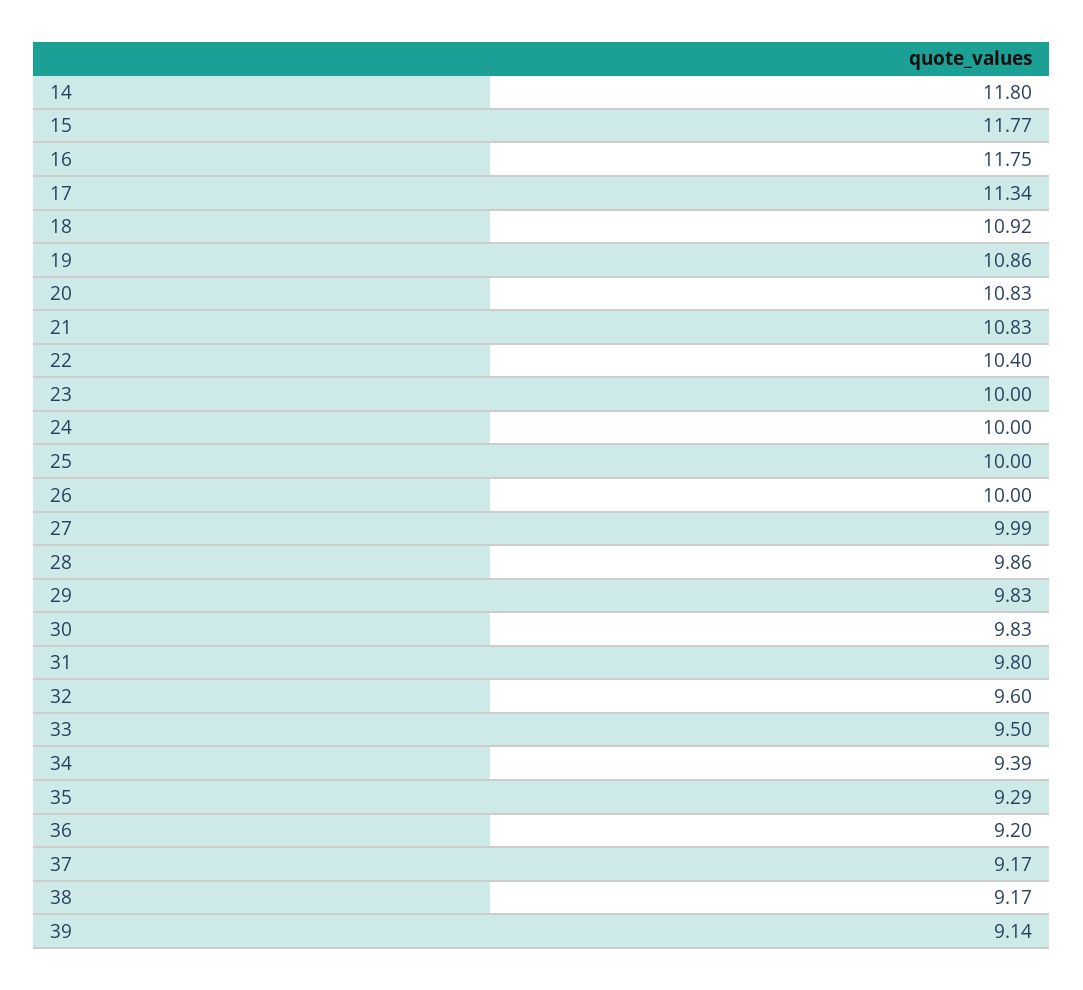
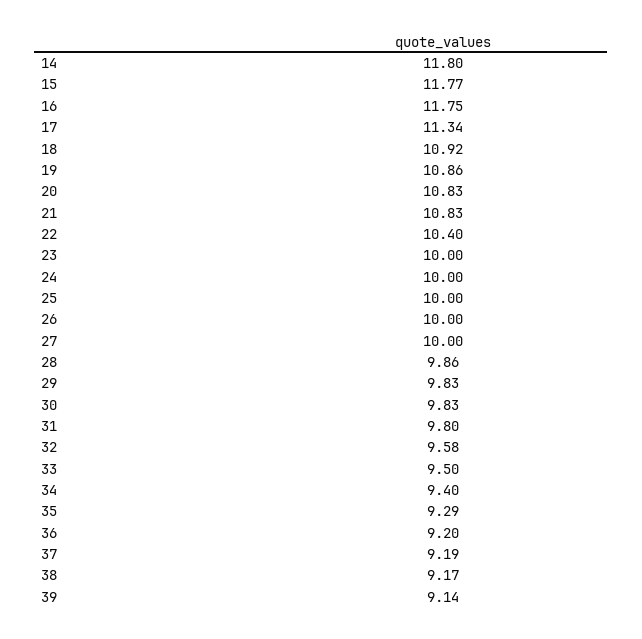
27: 9.99 -> 10
32: 9.6 -> 9.58
34: 9.39 -> 9.4
37: 9.17 -> 9.19

